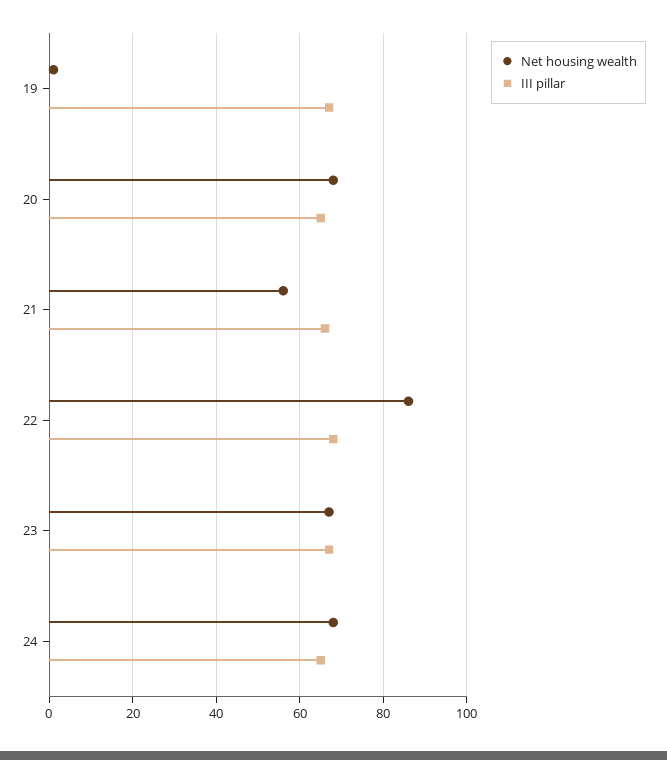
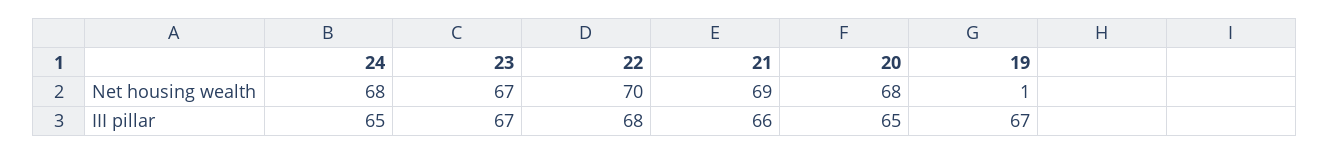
Net housing wealth, 21: 55 -> 69
Net housing wealth, 22: 85 -> 70

